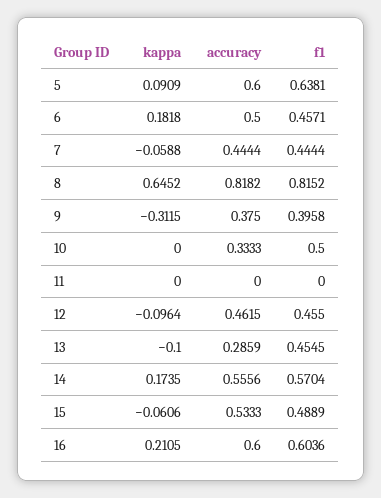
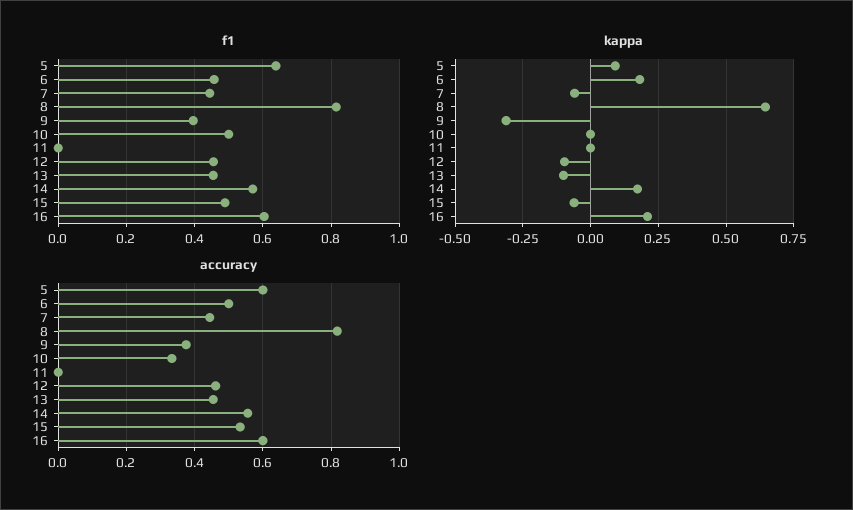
accuracy, 13: 0.2859 -> 0.46

